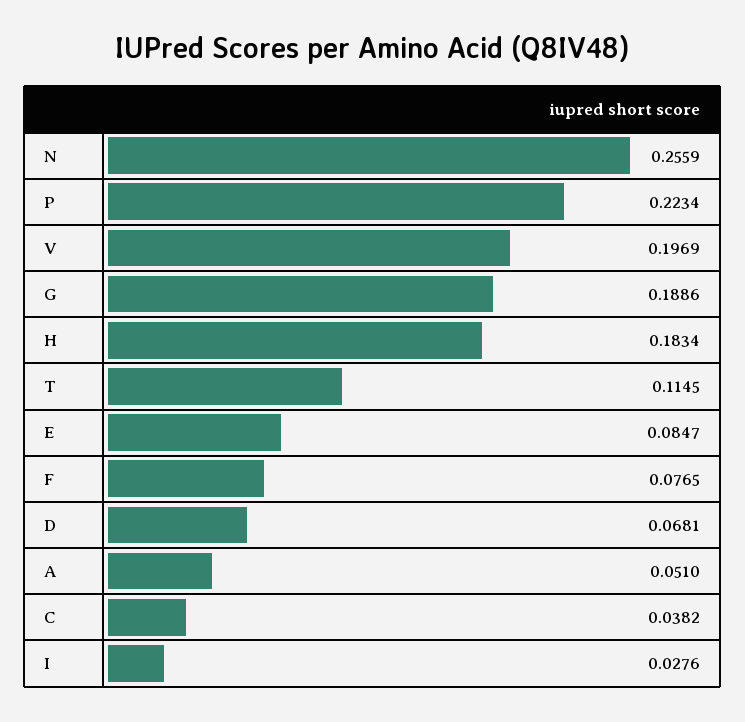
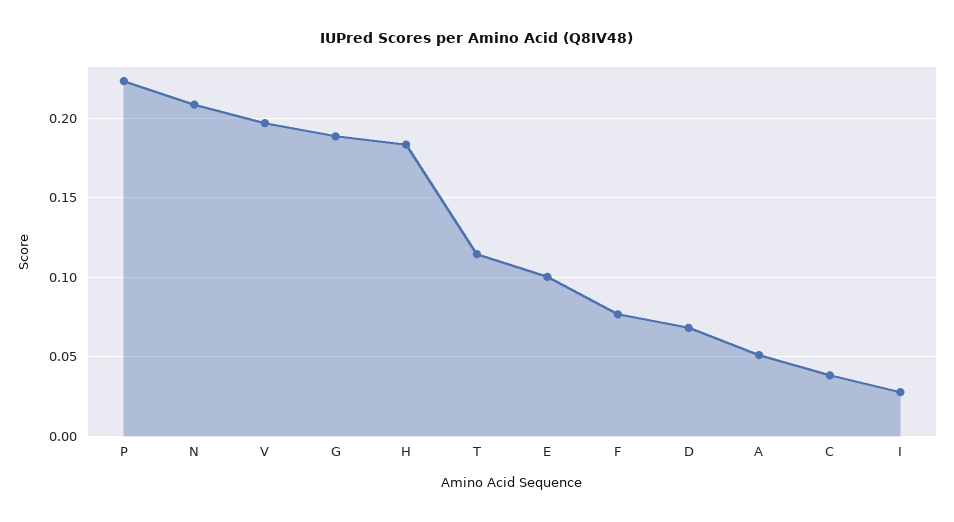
N: 0.2559 -> 0.21
E: 0.0847 -> 0.1

